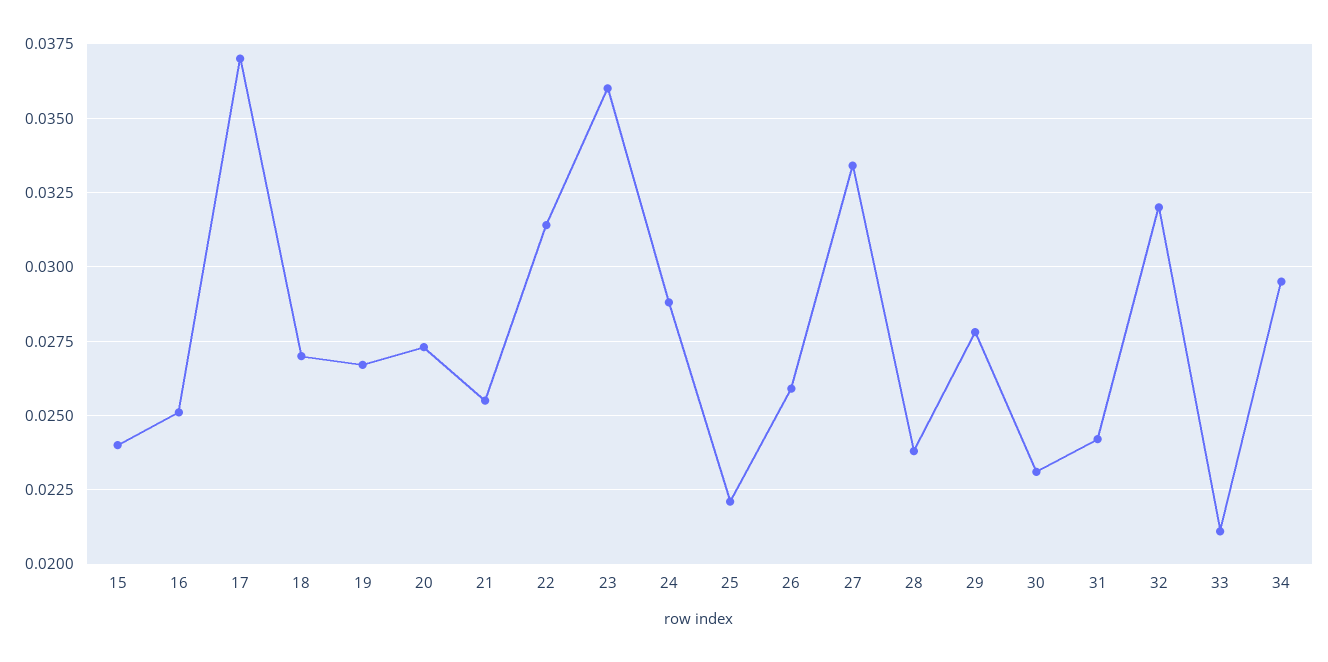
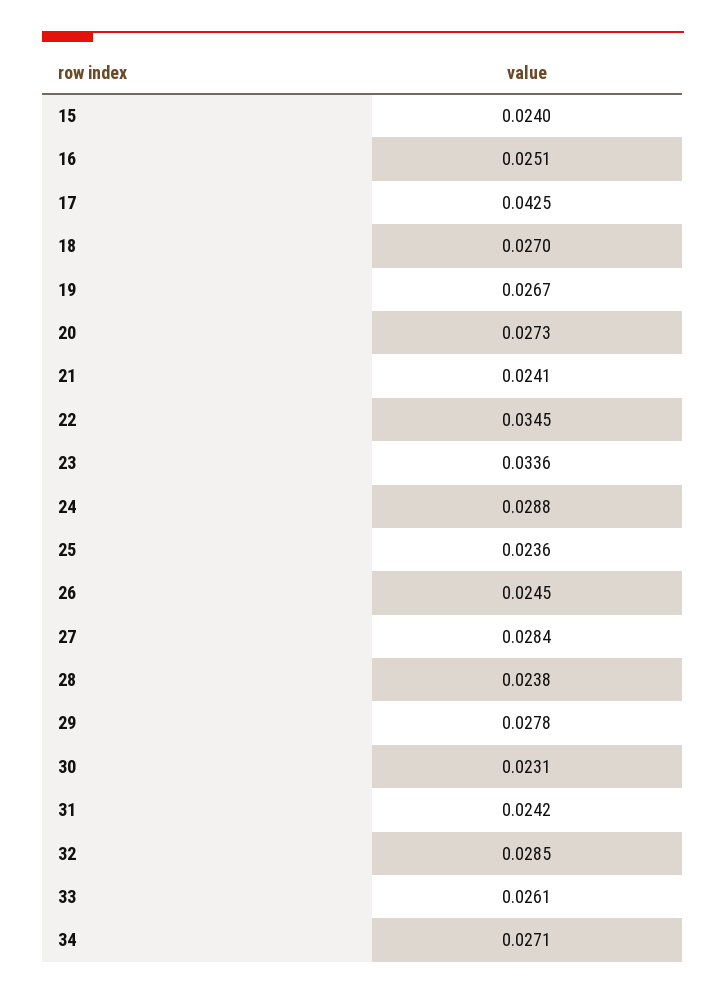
17: 0.037 -> 0.0425
21: 0.0255 -> 0.0241
22: 0.0315 -> 0.0345
23: 0.036 -> 0.0336
25: 0.022 -> 0.0236
26: 0.026 -> 0.0245
27: 0.0335 -> 0.0284
32: 0.032 -> 0.0285
33: 0.021 -> 0.0261
34: 0.0295 -> 0.0271

